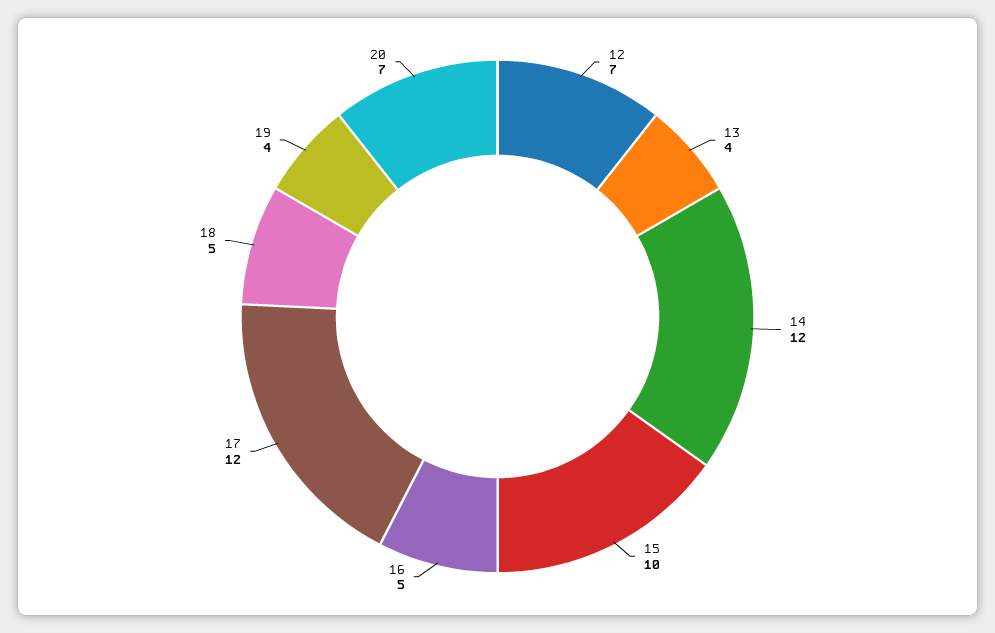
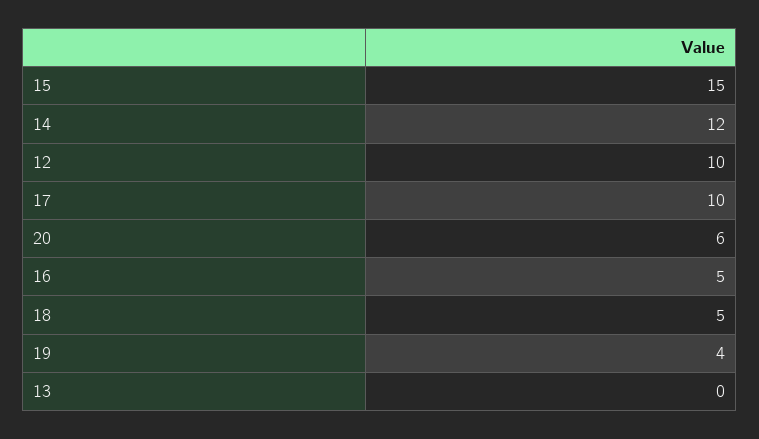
12: 7 -> 10
13: 4 -> 0
15: 10 -> 15
17: 12 -> 10
20: 7 -> 6

